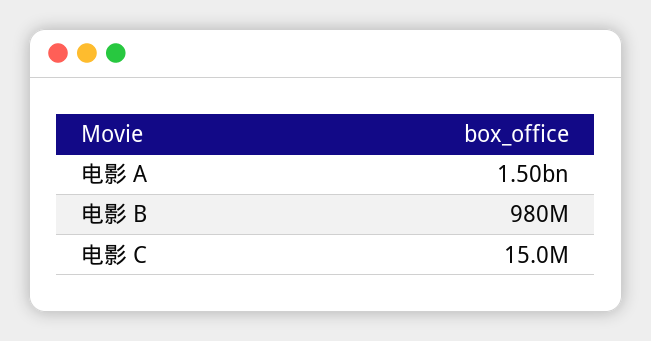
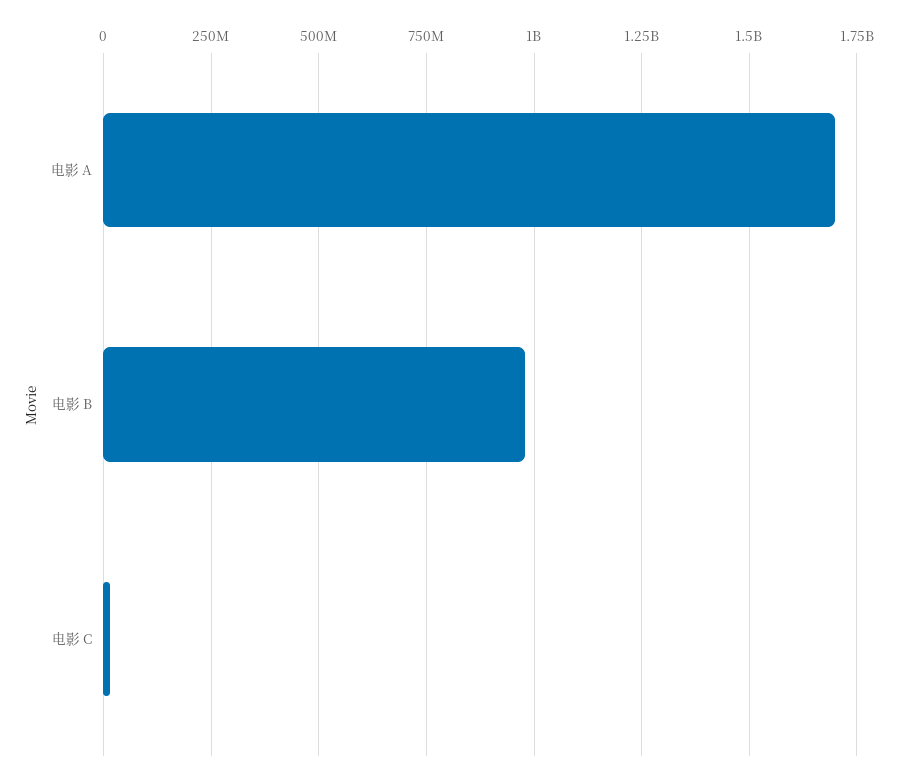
电影 A: 1500000000 -> 1700000000

